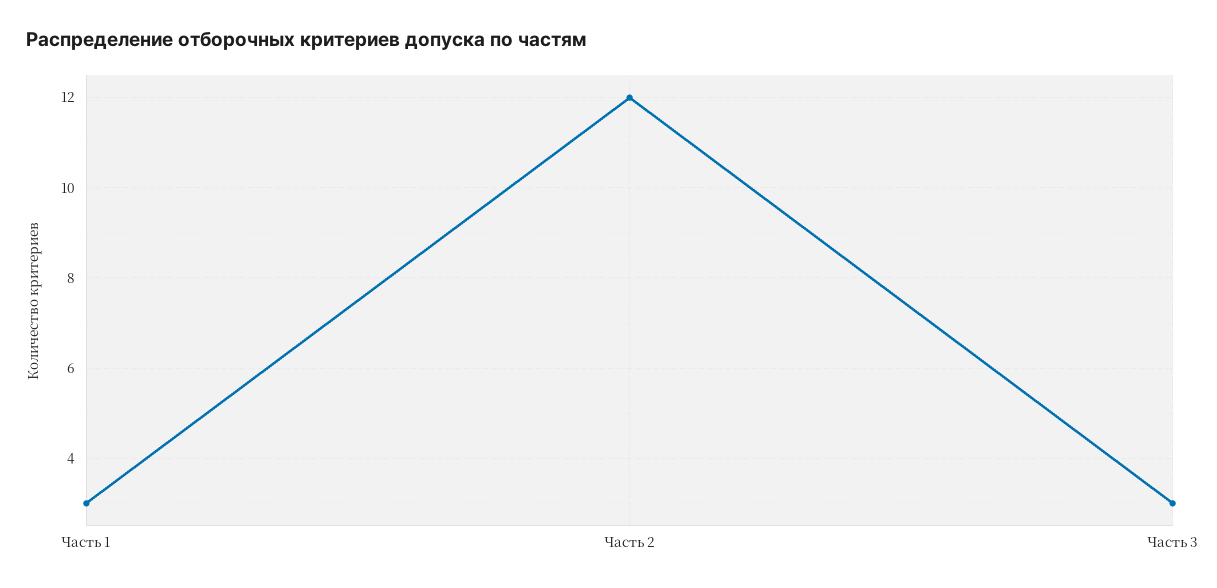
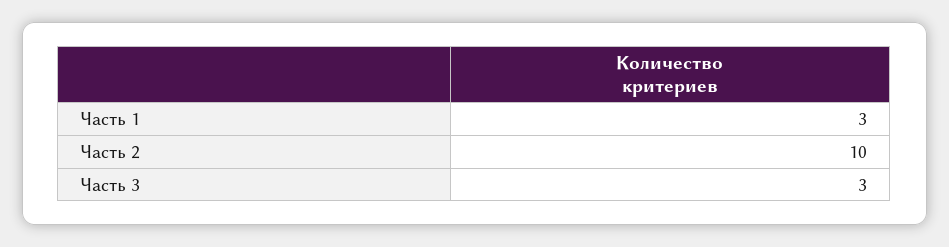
Часть 2: 12 -> 10

